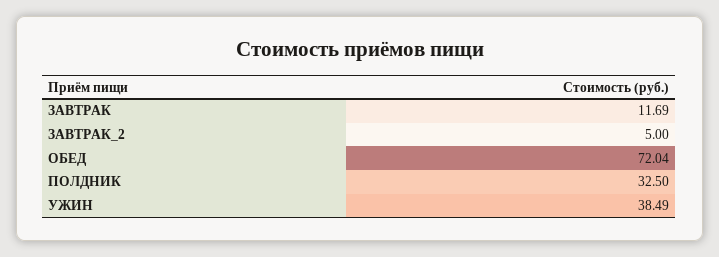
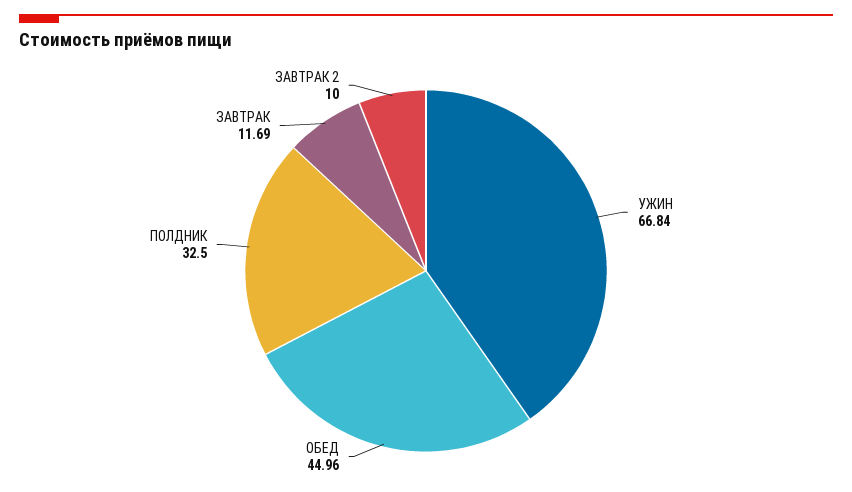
ЗАВТРАК_2: 5 -> 10
ОБЕД: 72.04 -> 44.96
УЖИН: 38.49 -> 66.84

